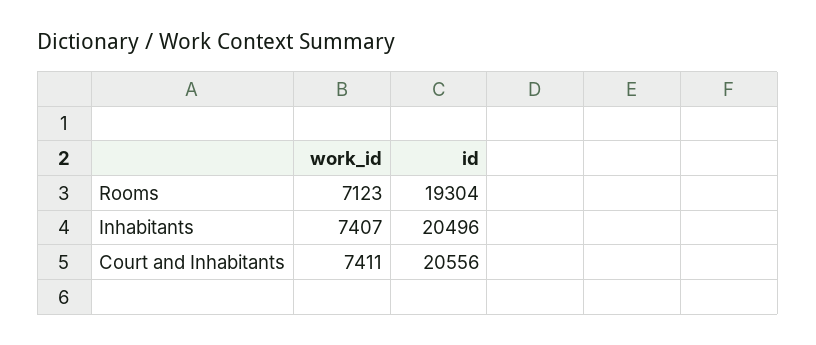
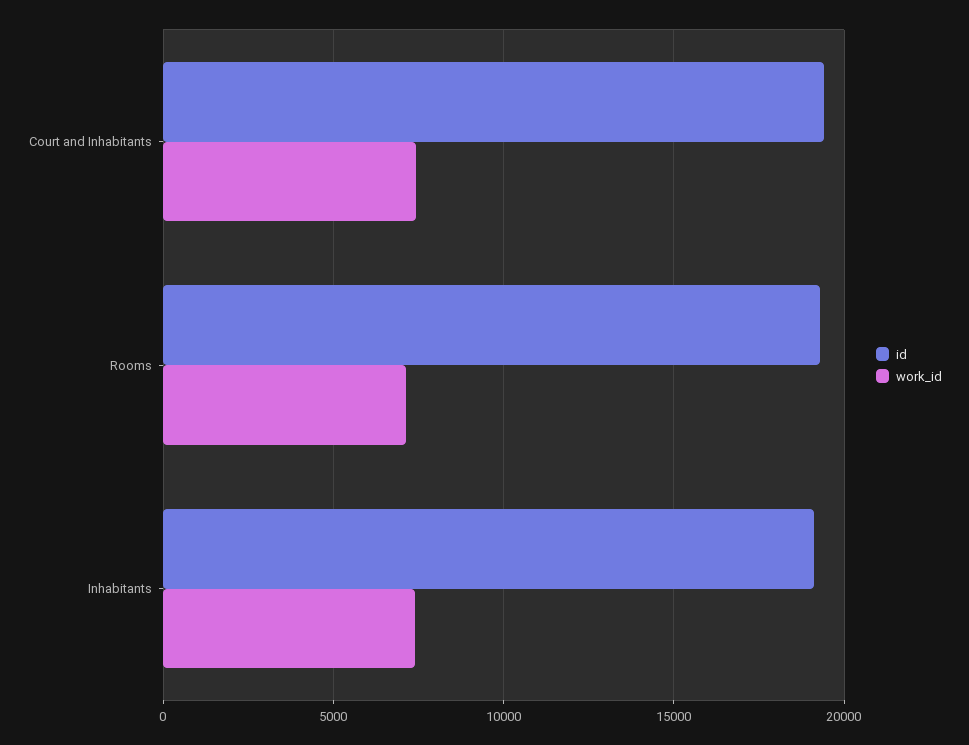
id, Inhabitants: 20496 -> 19000
id, Court and Inhabitants: 20556 -> 19500

